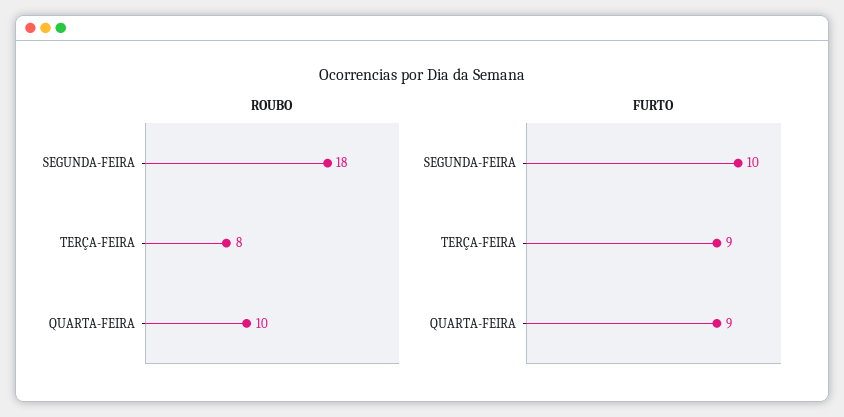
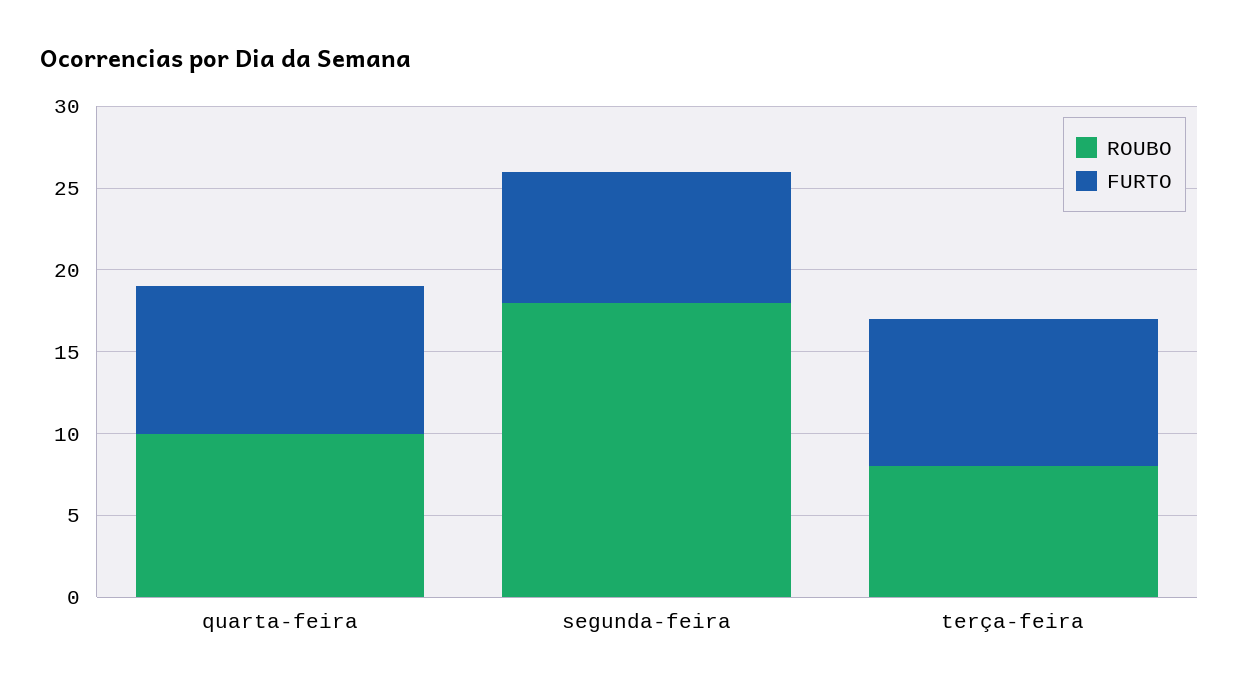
FURTO, SEGUNDA-FEIRA: 10 -> 8

